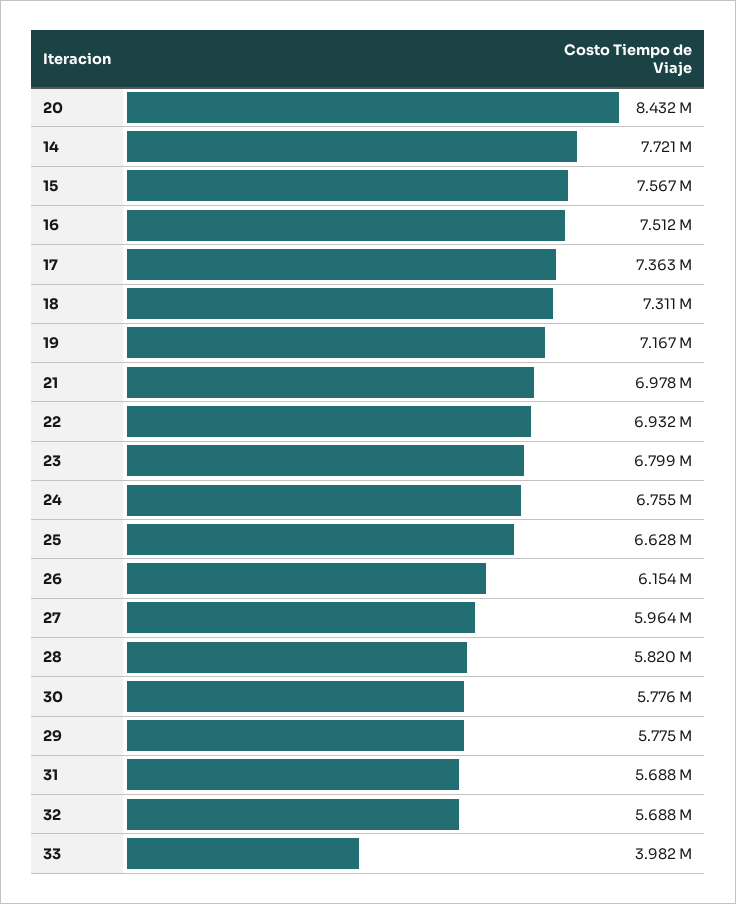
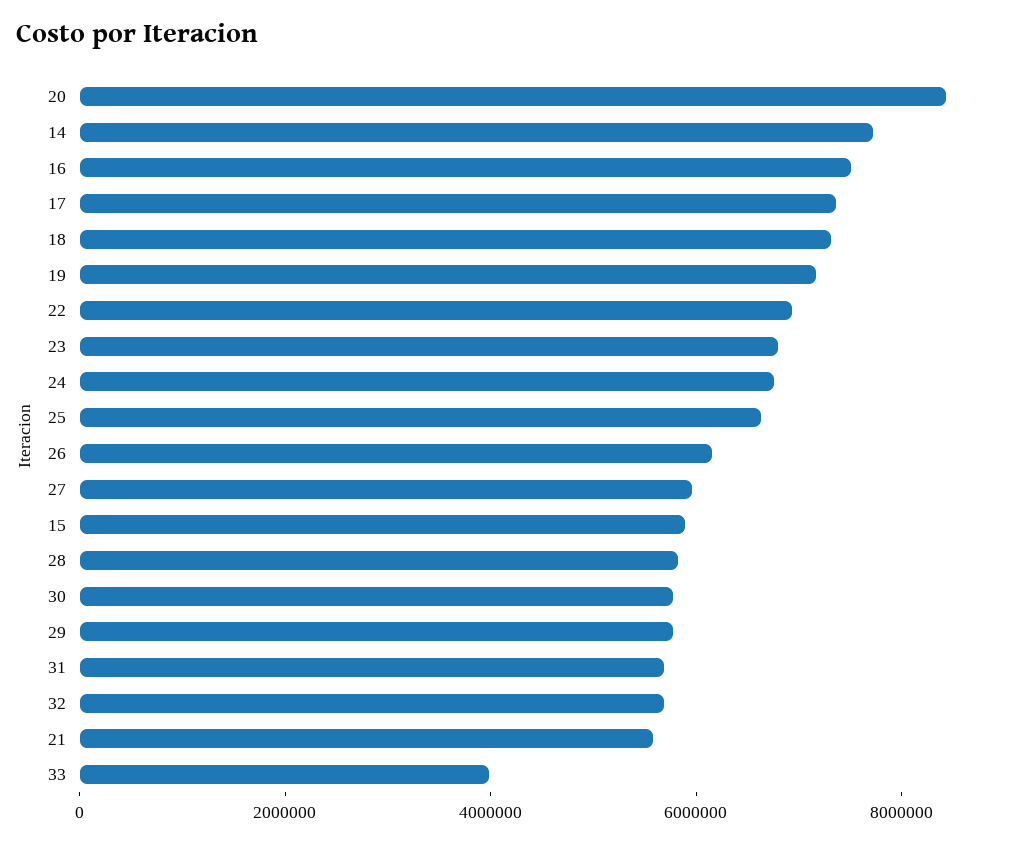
15: 7567000 -> 6000000
21: 6978000 -> 5500000

